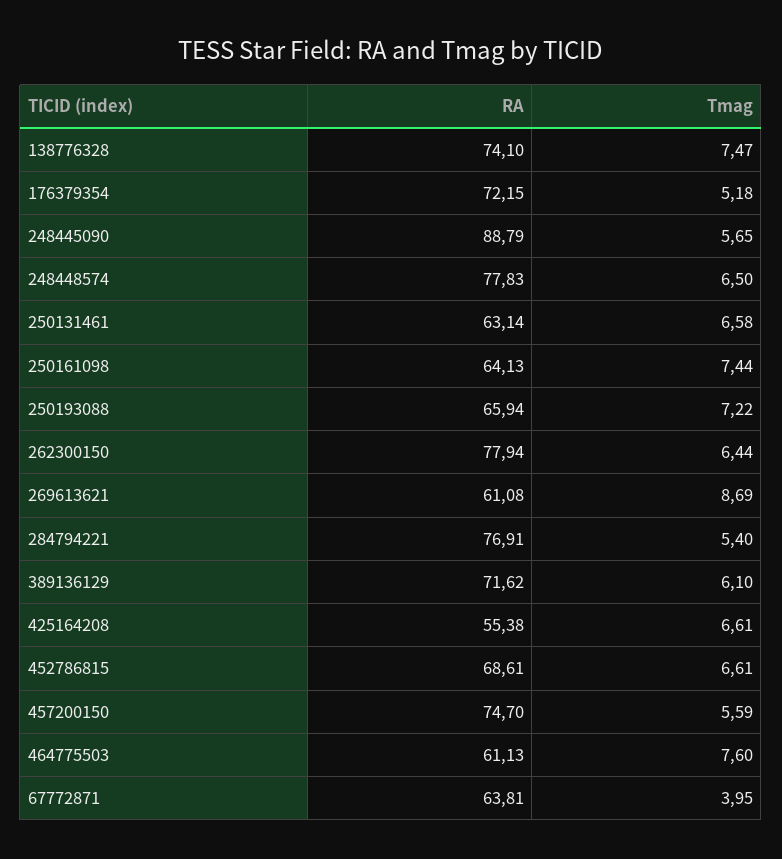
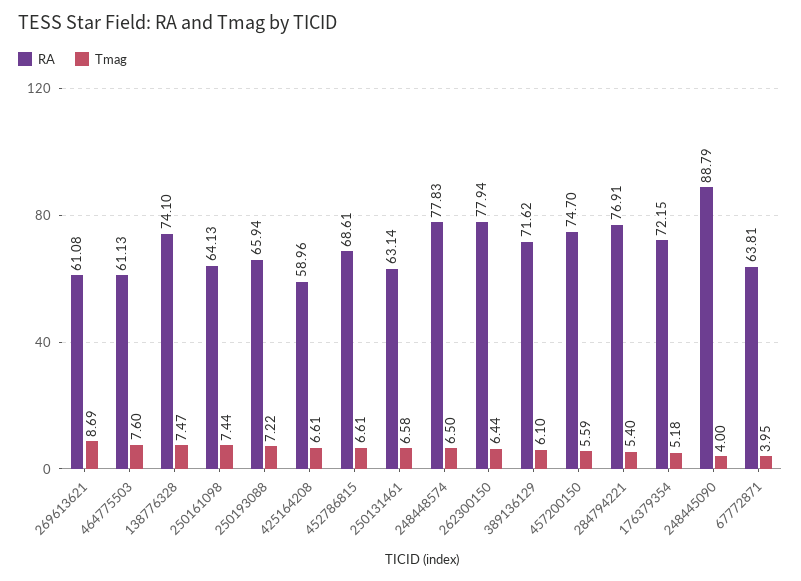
Tmag, 248445090: 5.65 -> 4
RA, 425164208: 55.38 -> 58.96

